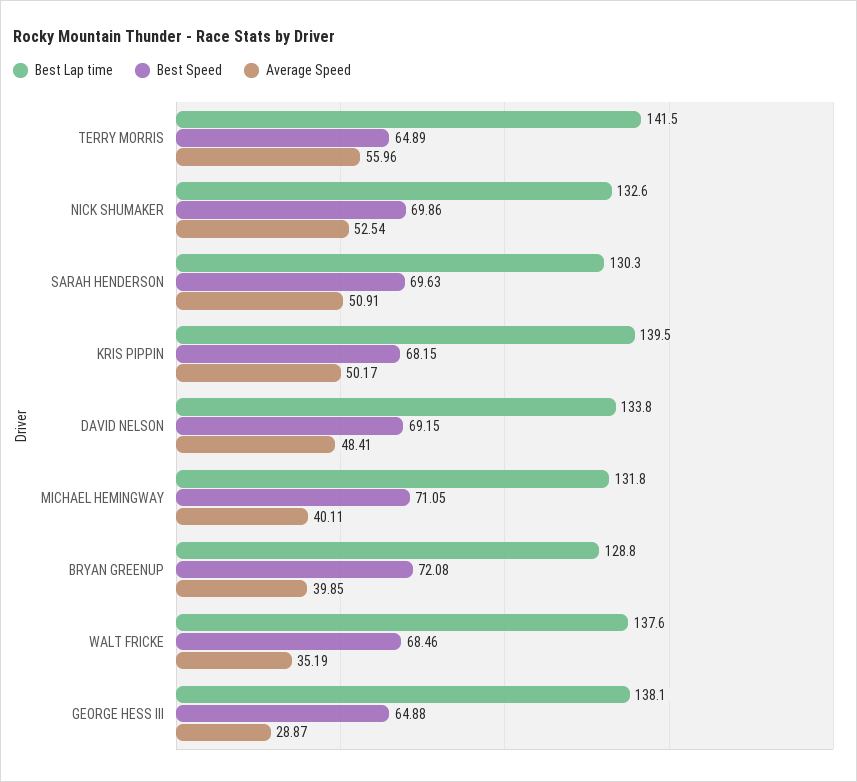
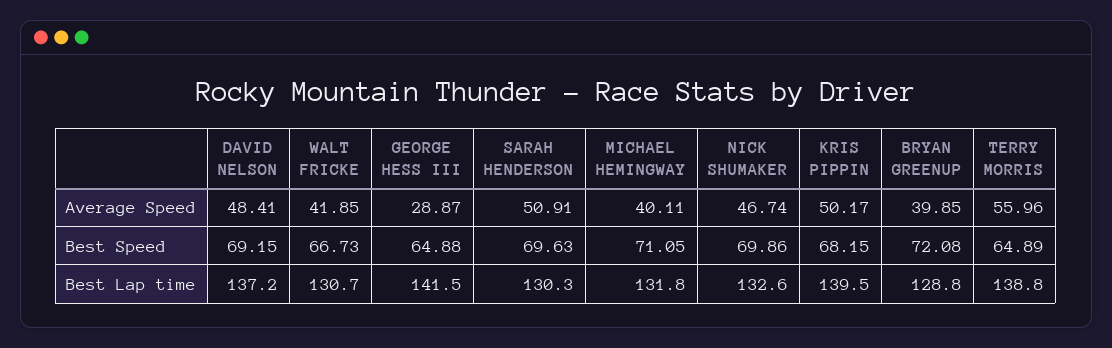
Best Lap time, TERRY MORRIS: 141.5 -> 138.8
Average Speed, NICK SHUMAKER: 52.54 -> 46.74
Best Lap time, DAVID NELSON: 133.8 -> 137.2
Best Lap time, WALT FRICKE: 137.6 -> 130.7
Best Speed, WALT FRICKE: 68.46 -> 66.73
Average Speed, WALT FRICKE: 35.19 -> 41.85
Best Lap time, GEORGE HESS III: 138.1 -> 141.5

